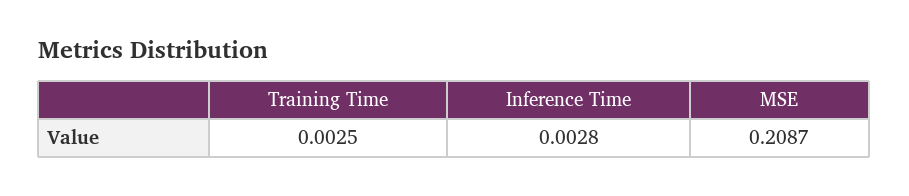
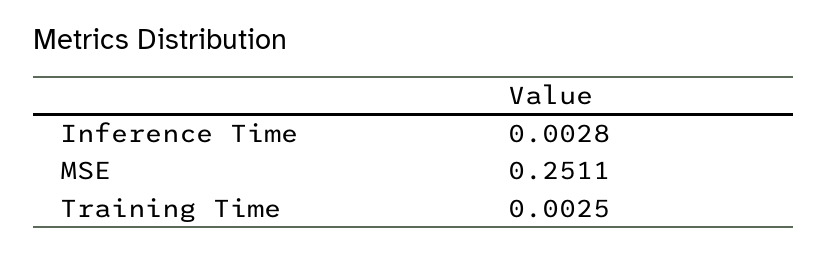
MSE: 0.2087 -> 0.2511

